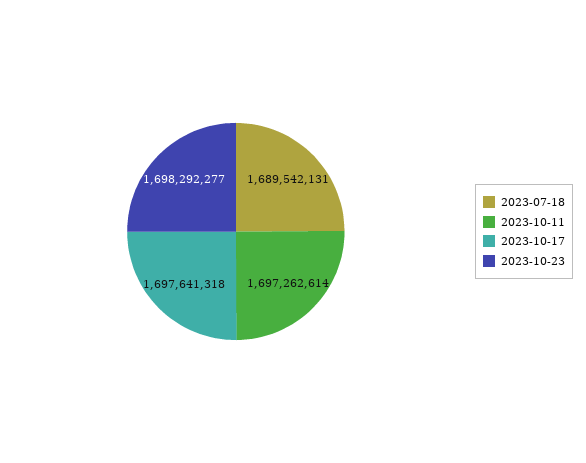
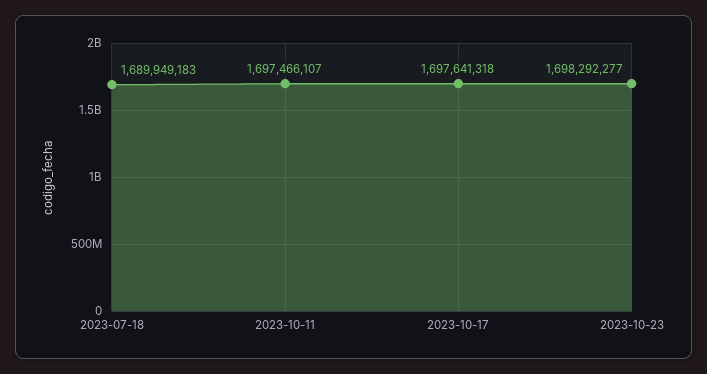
2023-07-18: 1689542131 -> 1689949183
2023-10-11: 1697262614 -> 1697466107

